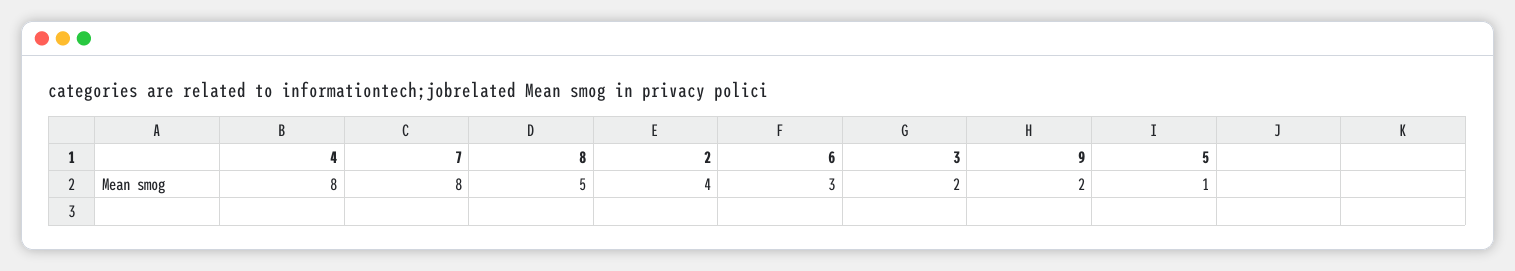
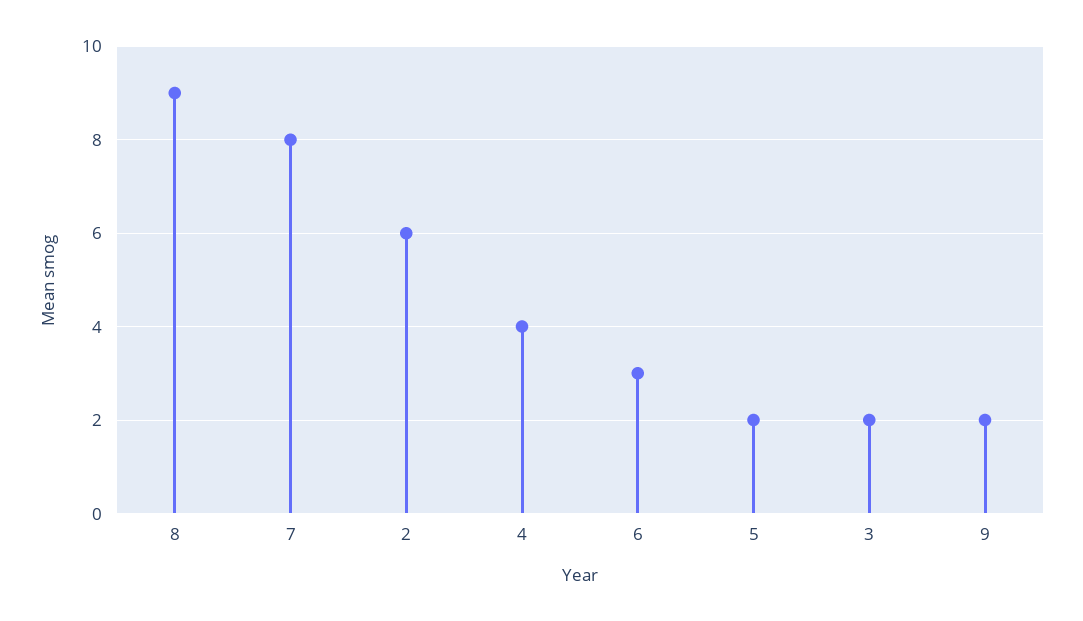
4: 8 -> 4
8: 5 -> 9
2: 4 -> 6
5: 1 -> 2

